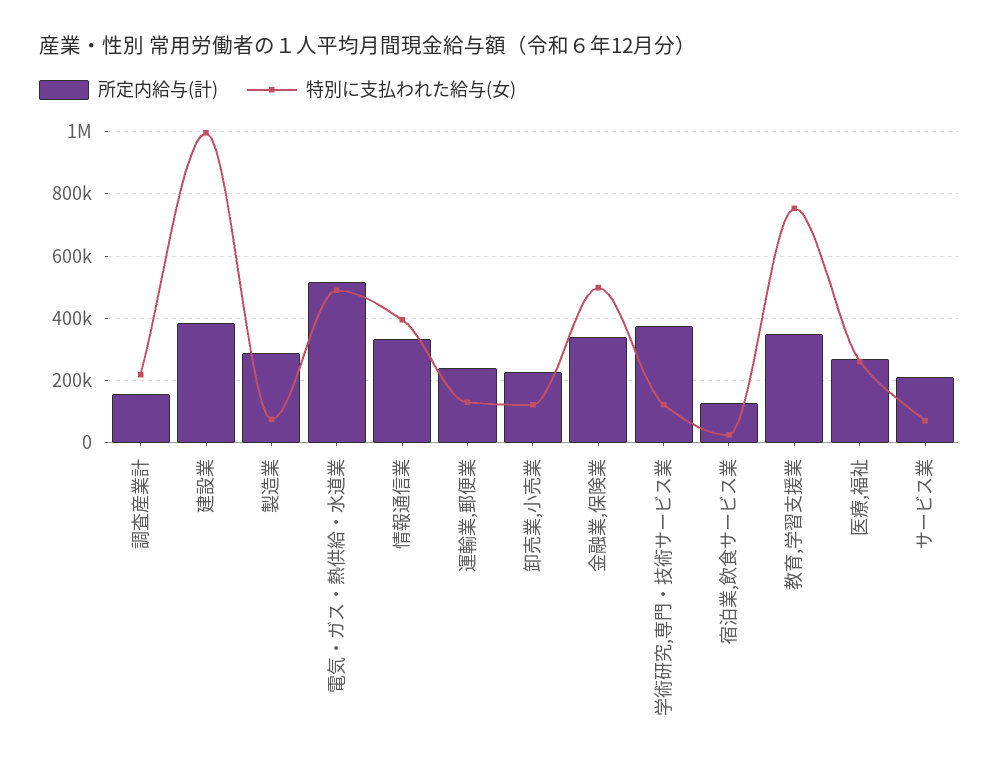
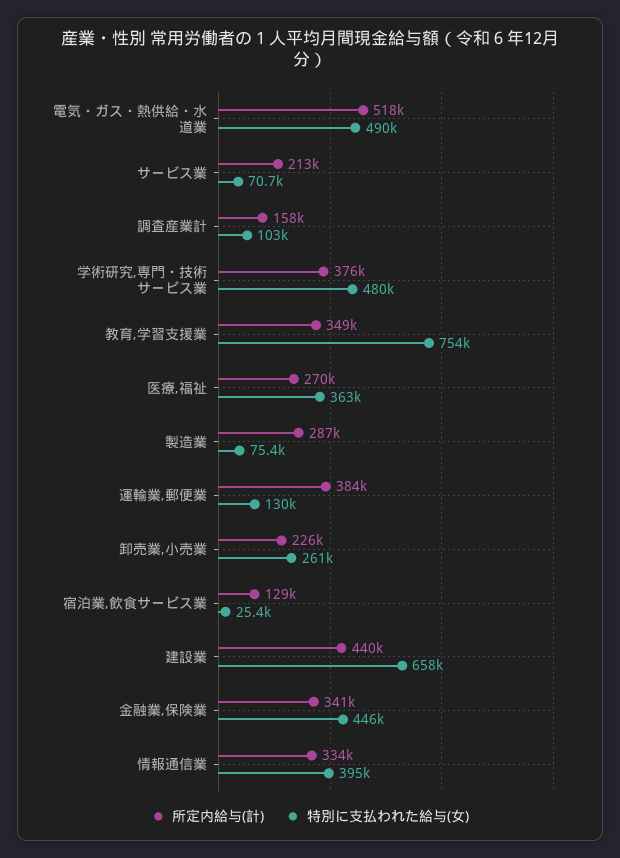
特別に支払われた給与(女), 調査産業計: 220000 -> 103000
所定内給与(計), 建設業: 380000 -> 440000
特別に支払われた給与(女), 建設業: 1000000 -> 658000
所定内給与(計), 運輸業,郵便業: 240000 -> 384000
特別に支払われた給与(女), 卸売業,小売業: 120000 -> 261000
特別に支払われた給与(女), 金融業,保険業: 500000 -> 446000
特別に支払われた給与(女), 学術研究,専門・技術サービス業: 120000 -> 480000
特別に支払われた給与(女), 医療,福祉: 260000 -> 363000

